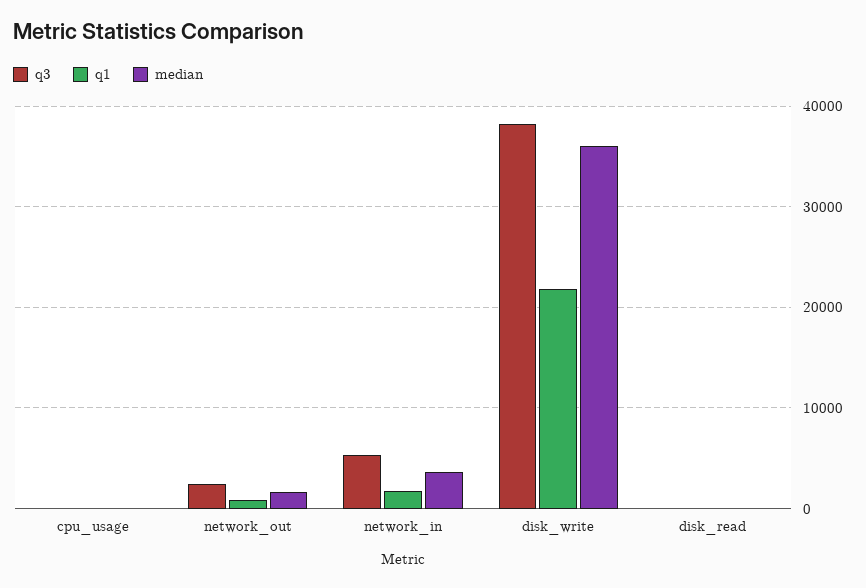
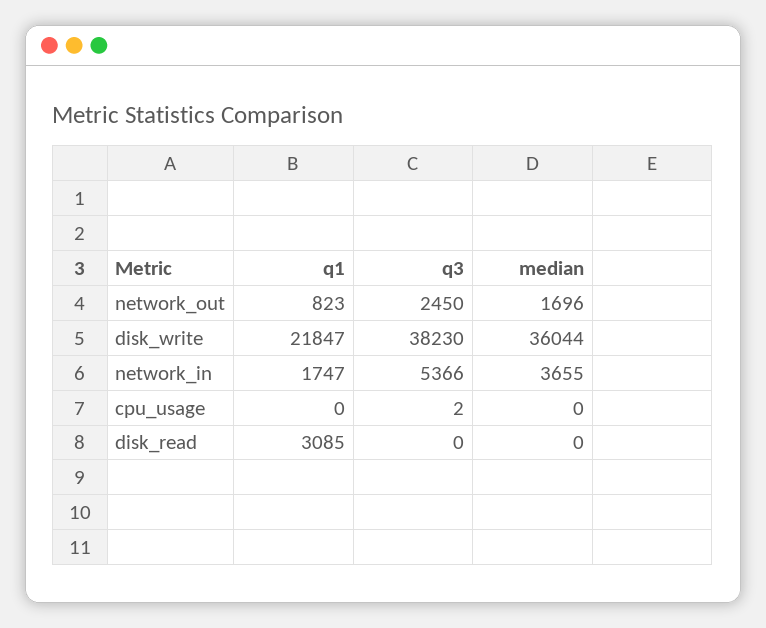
q1, disk_read: 0 -> 3085

